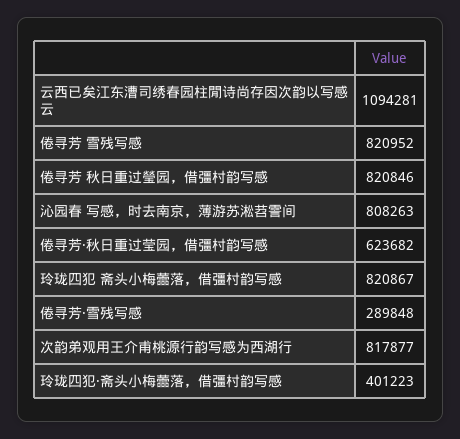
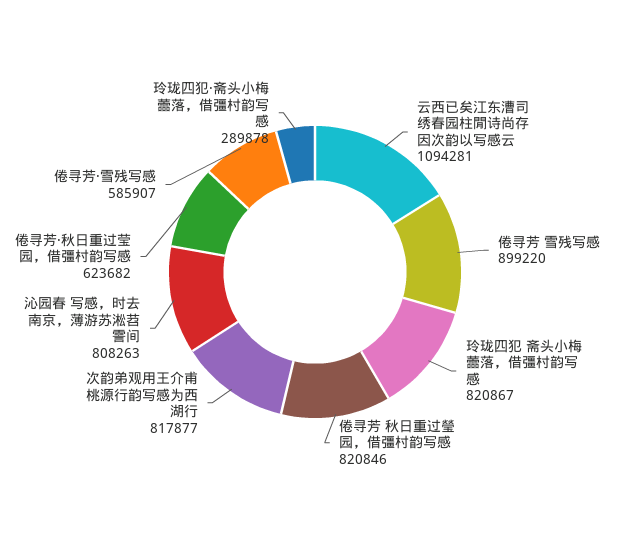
倦寻芳 雪残写感: 820952 -> 899220
倦寻芳·雪残写感: 289848 -> 585907
玲珑四犯·斋头小梅蘦落，借彊村韵写感: 401223 -> 289878

